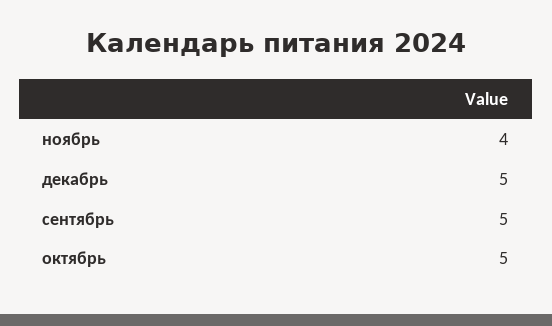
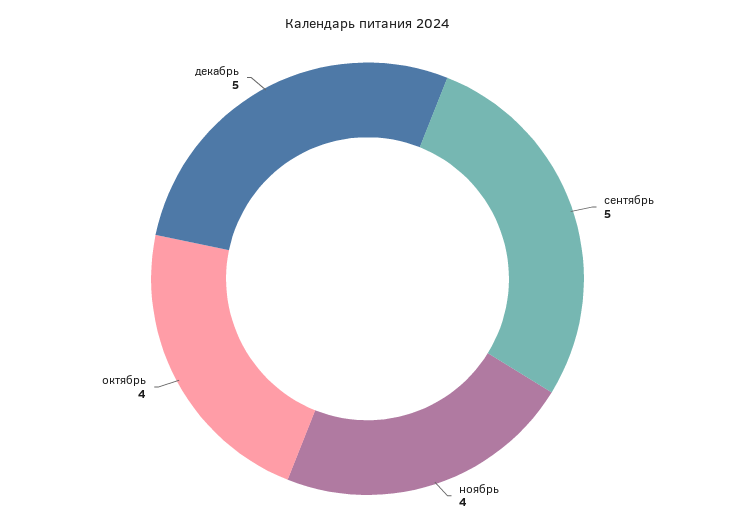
октябрь: 5 -> 4

